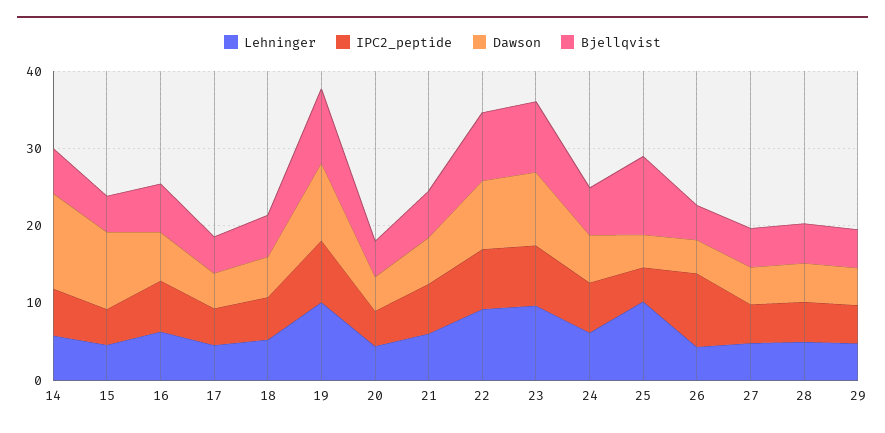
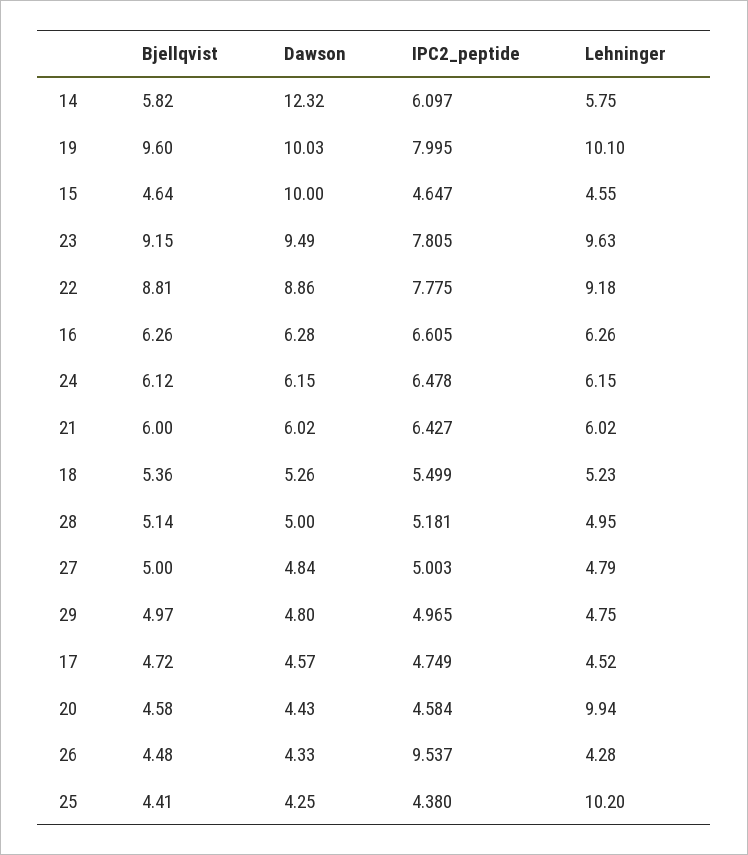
Lehninger, 20: 4 -> 9.94
Bjellqvist, 25: 10 -> 4.41

